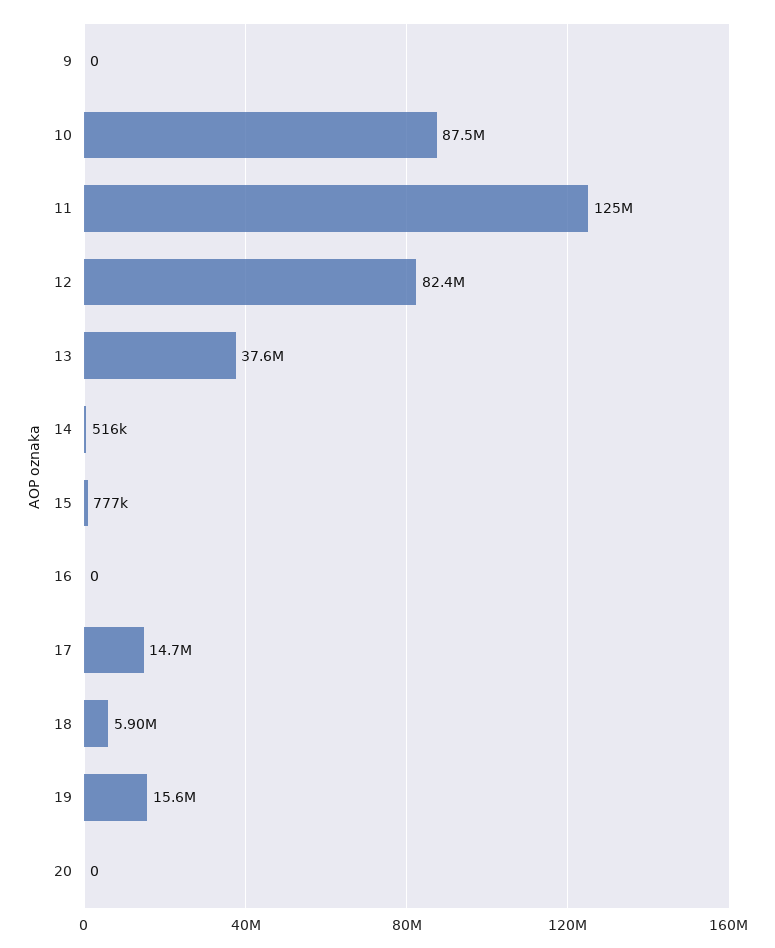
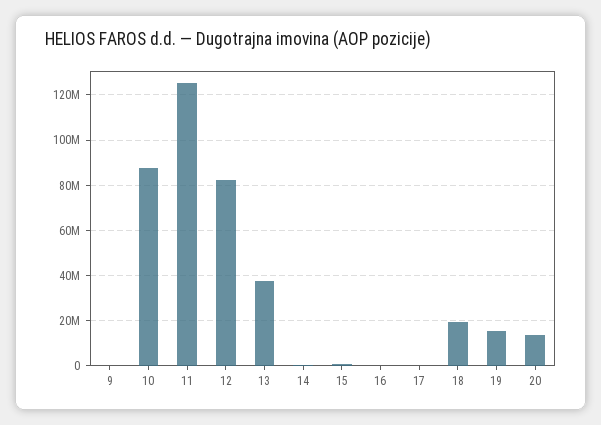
17: 14700000 -> 0
18: 5900000 -> 20000000
20: 0 -> 15000000

